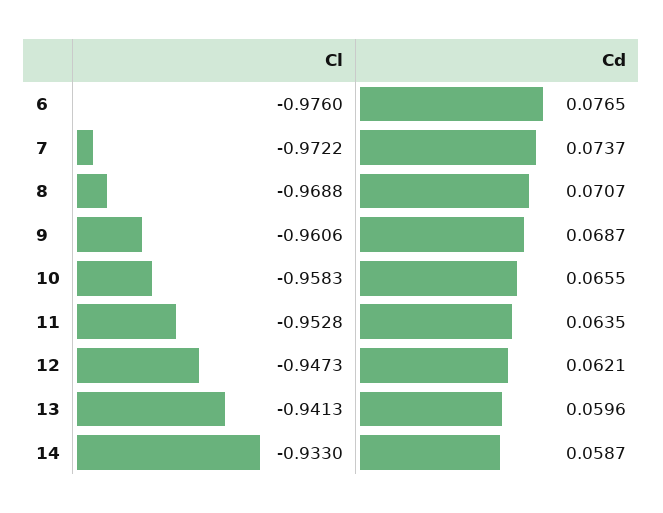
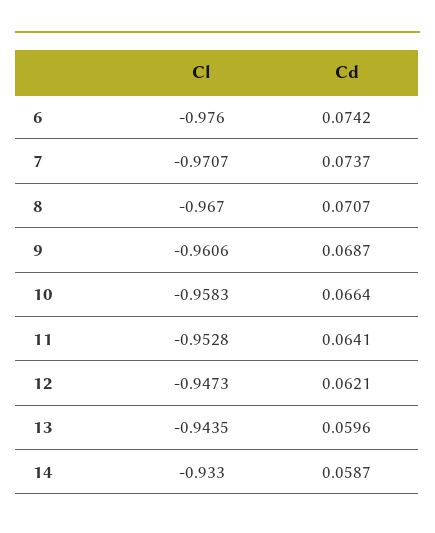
Cd, 6: 0.0765 -> 0.0742
Cl, 7: -0.9722 -> -0.9707
Cl, 8: -0.9688 -> -0.967
Cd, 10: 0.0655 -> 0.0664
Cd, 11: 0.0635 -> 0.0641
Cl, 13: -0.9413 -> -0.9435

